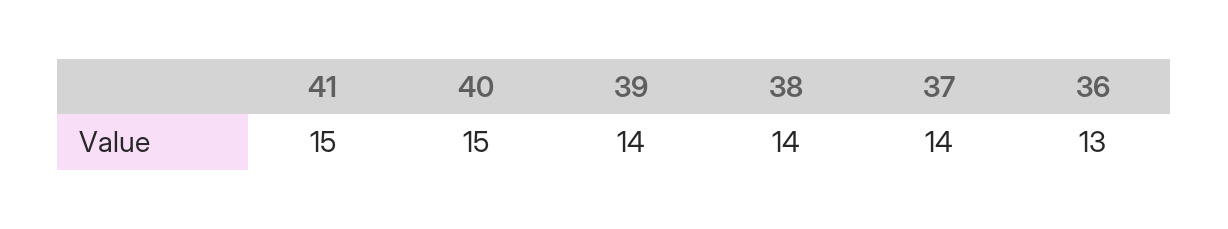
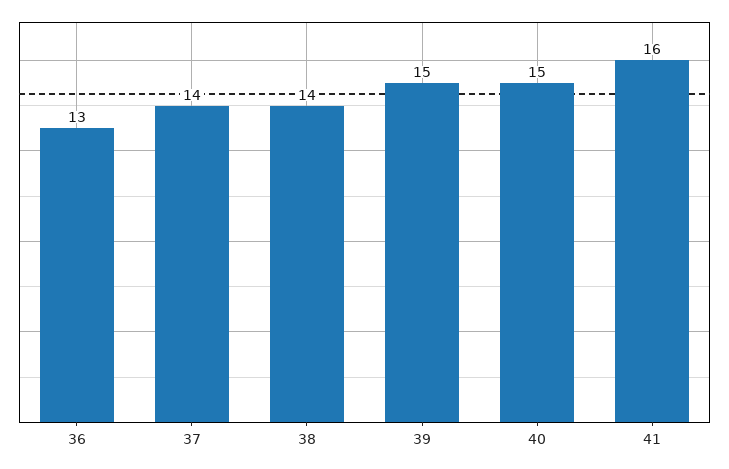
41: 15 -> 16
39: 14 -> 15

